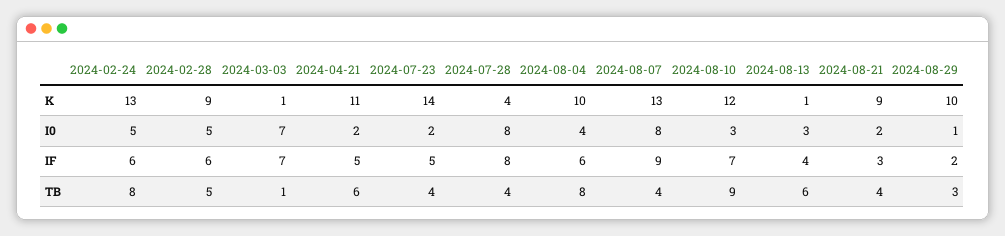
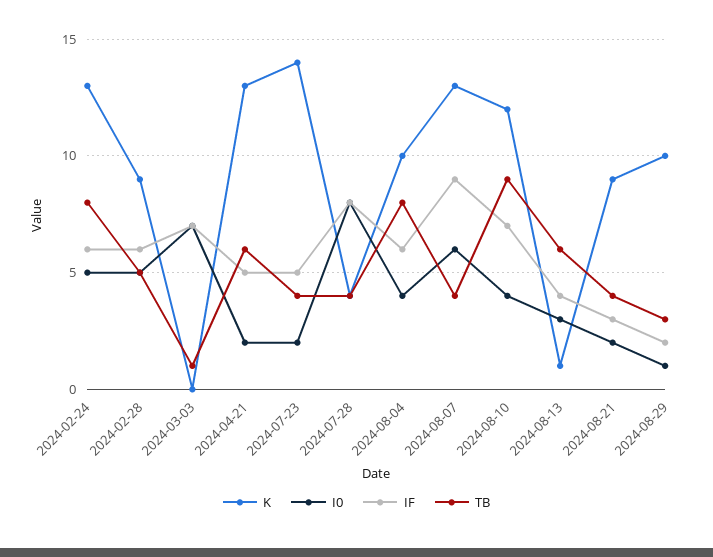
K, 2024-03-03: 1 -> 0
K, 2024-04-21: 11 -> 13
I0, 2024-08-07: 8 -> 6
I0, 2024-08-10: 3 -> 4

